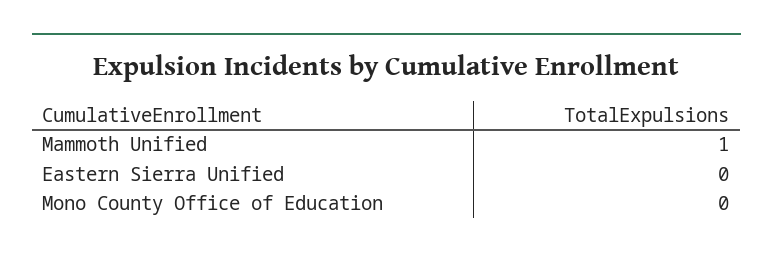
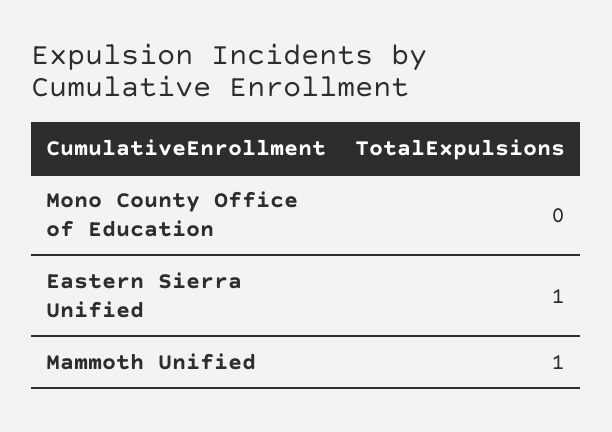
Eastern Sierra Unified: 0 -> 1

